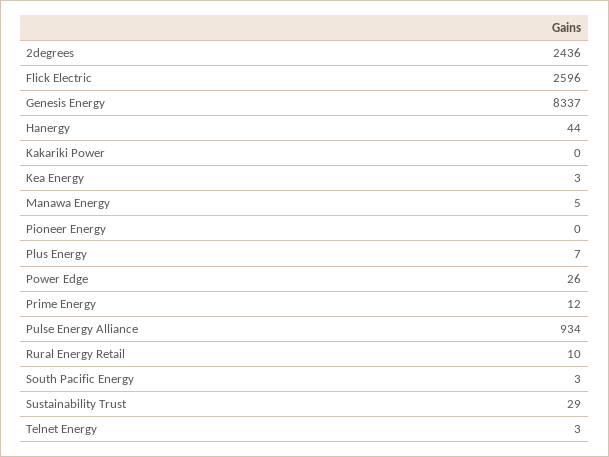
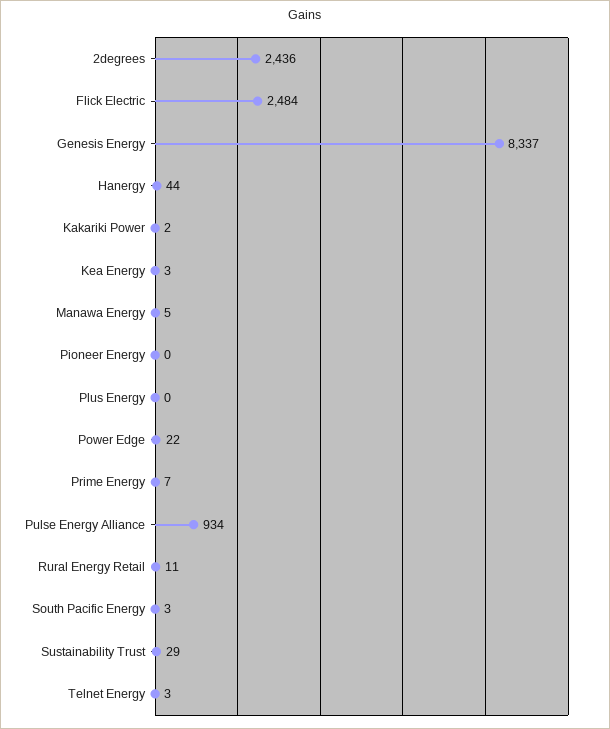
Flick Electric: 2596 -> 2484
Kakariki Power: 0 -> 2
Plus Energy: 7 -> 0
Power Edge: 26 -> 22
Prime Energy: 12 -> 7
Rural Energy Retail: 10 -> 11

